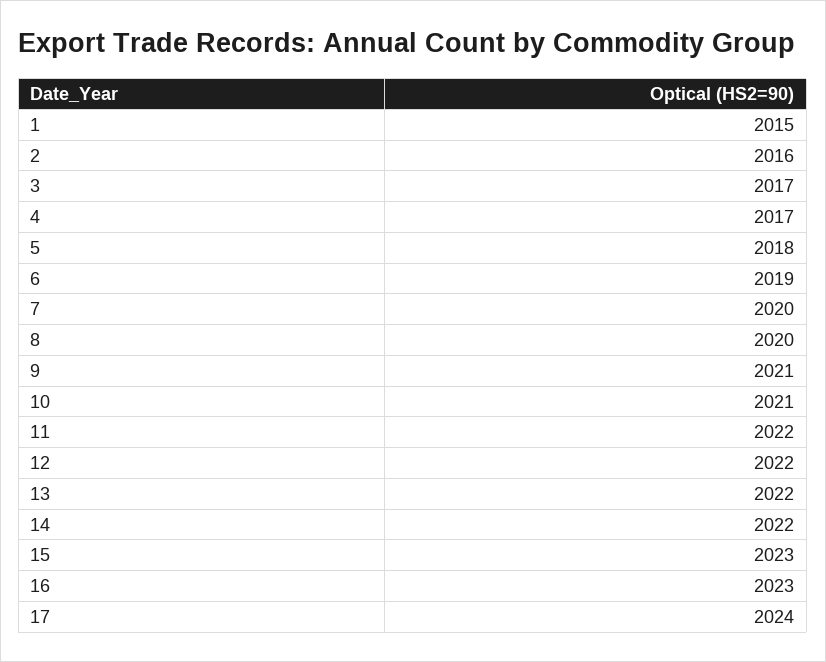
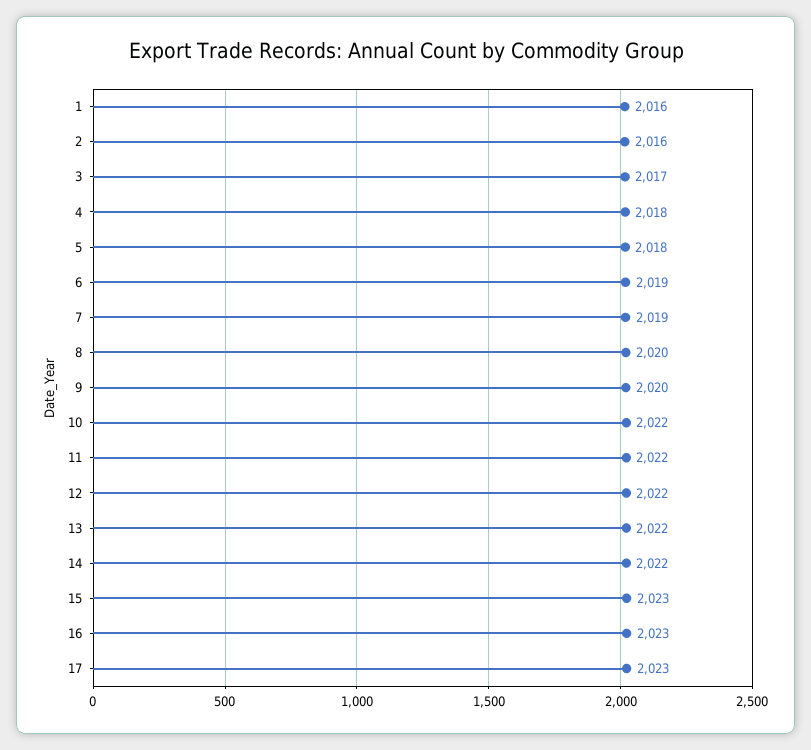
1: 2015 -> 2016
4: 2017 -> 2018
7: 2020 -> 2019
9: 2021 -> 2020
10: 2021 -> 2022
17: 2024 -> 2023

